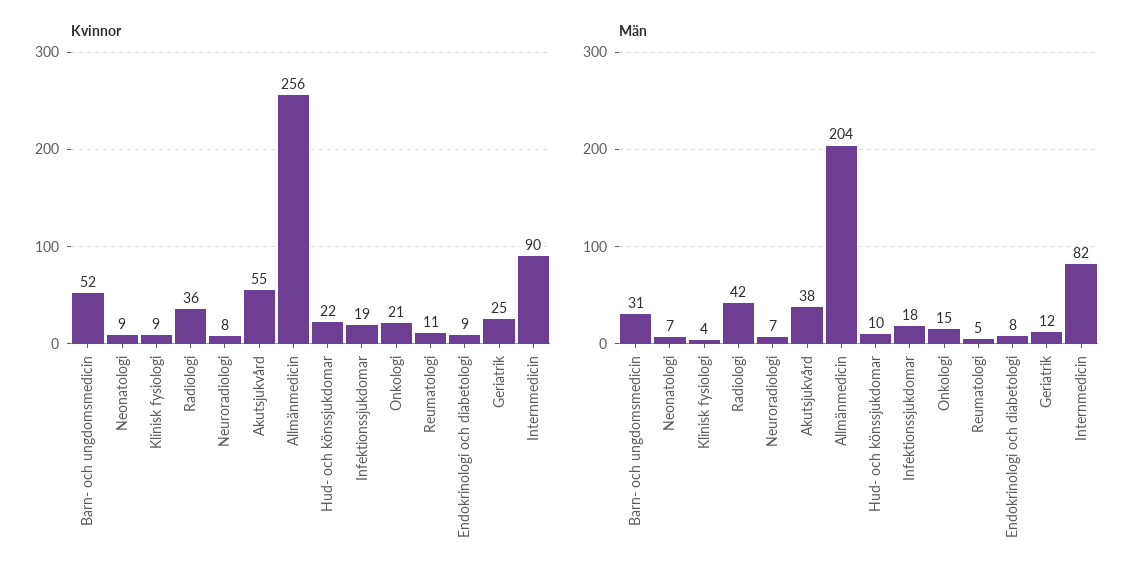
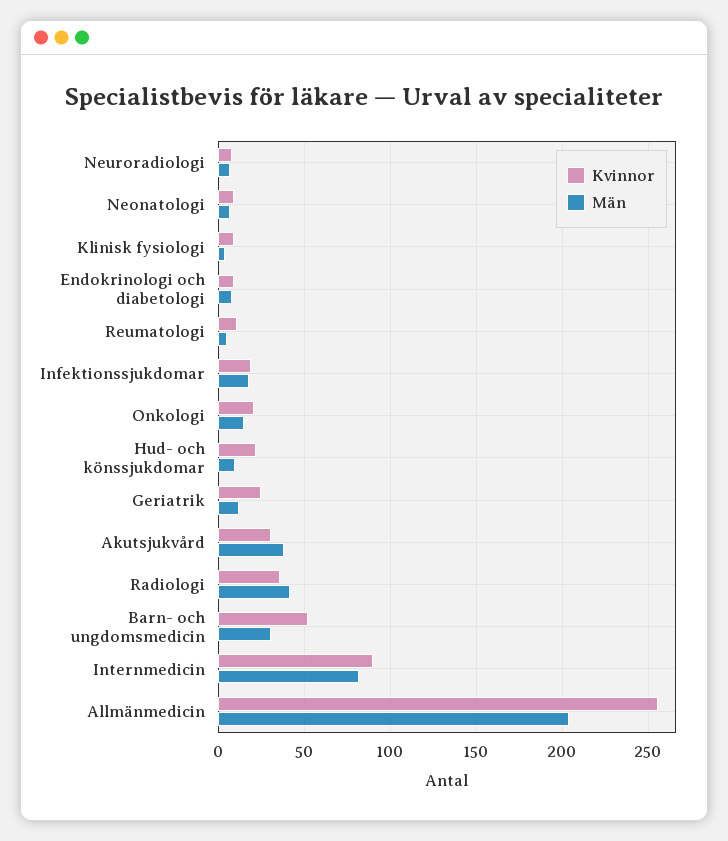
Kvinnor, Akutsjukvård: 55 -> 30

